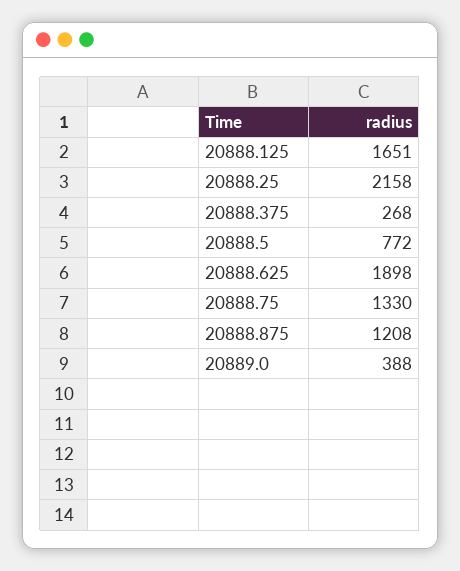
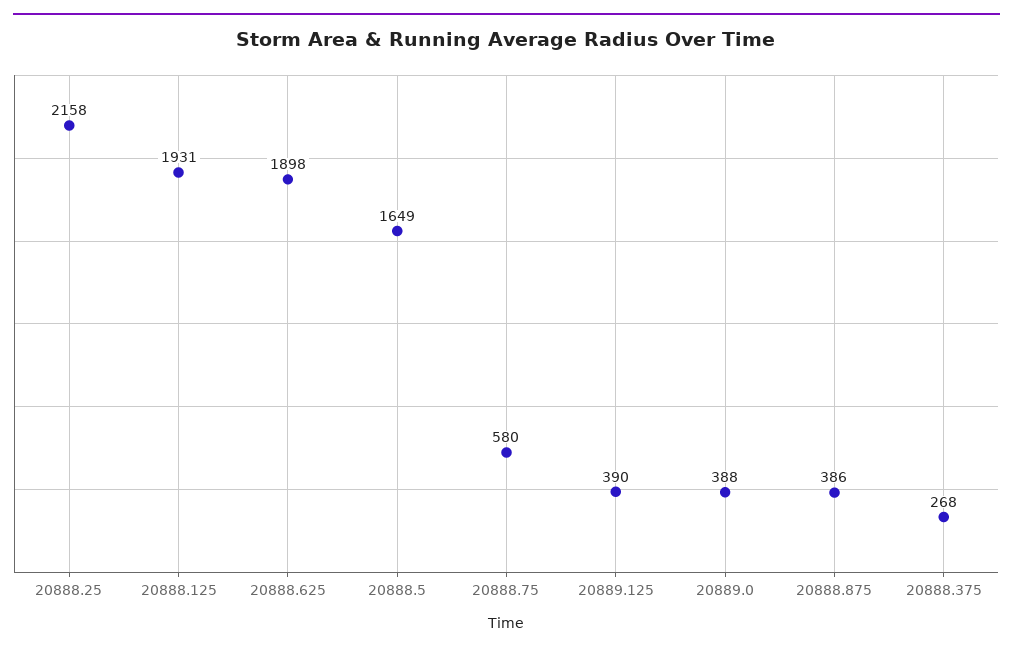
20888.125: 1651 -> 1931
20888.5: 772 -> 1649
20888.75: 1330 -> 580
20888.875: 1208 -> 386
20889.125: none -> 390

